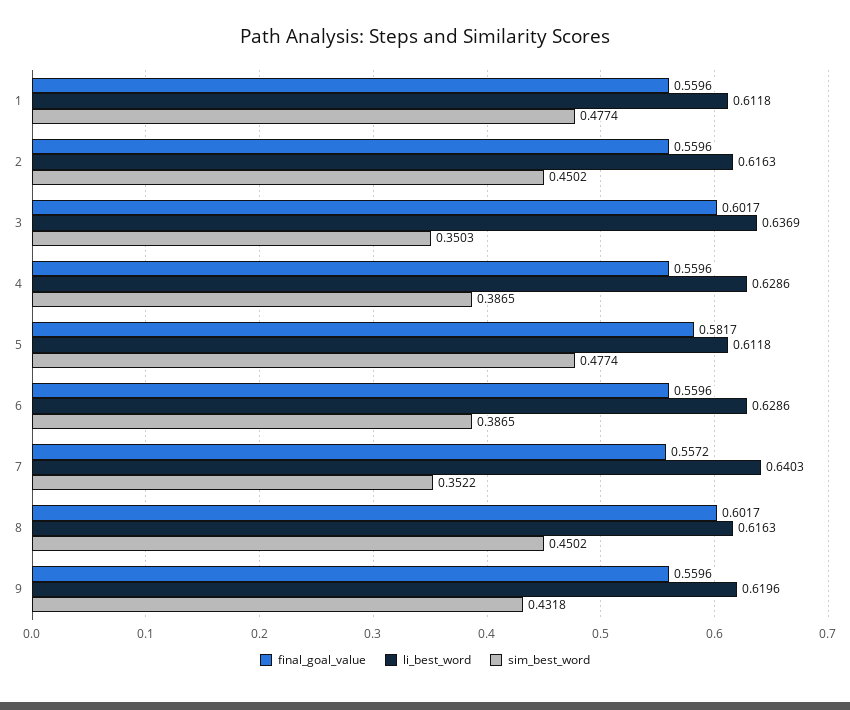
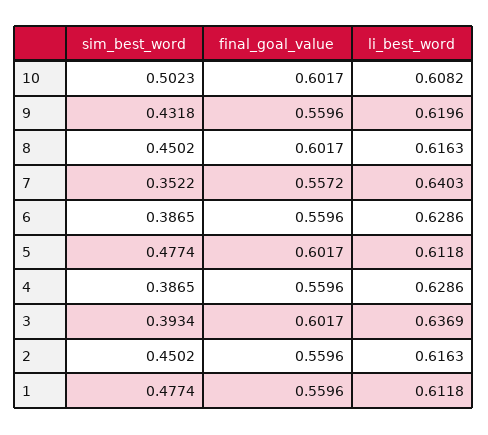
sim_best_word, 3: 0.3503 -> 0.3934
final_goal_value, 5: 0.5817 -> 0.6017
sim_best_word, 10: none -> 0.5023
final_goal_value, 10: none -> 0.6017
li_best_word, 10: none -> 0.6082

